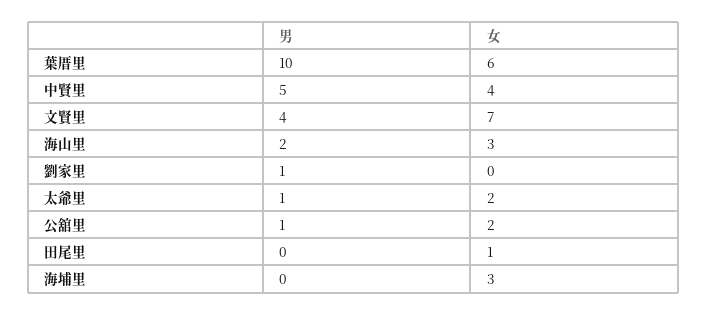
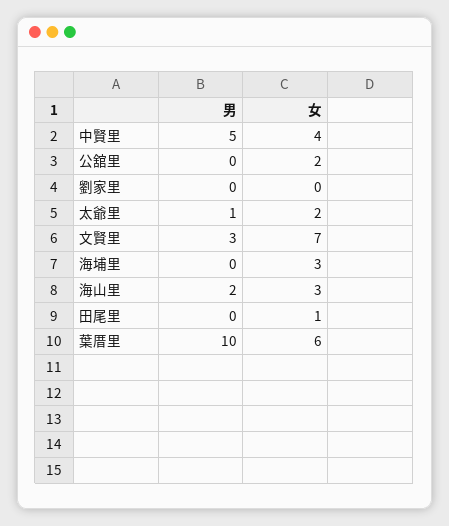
男, 文賢里: 4 -> 3
男, 劉家里: 1 -> 0
男, 公舘里: 1 -> 0

